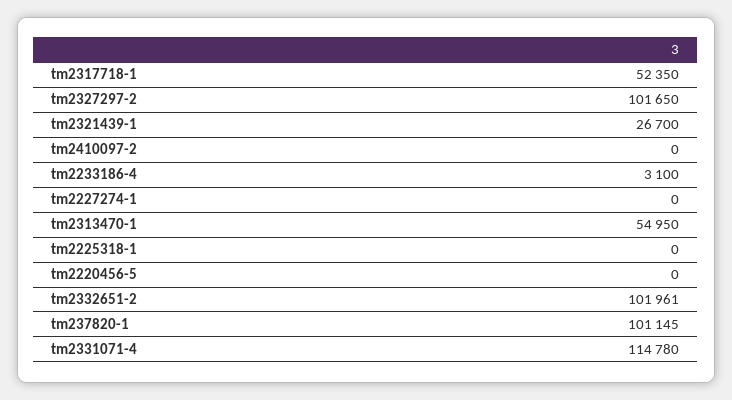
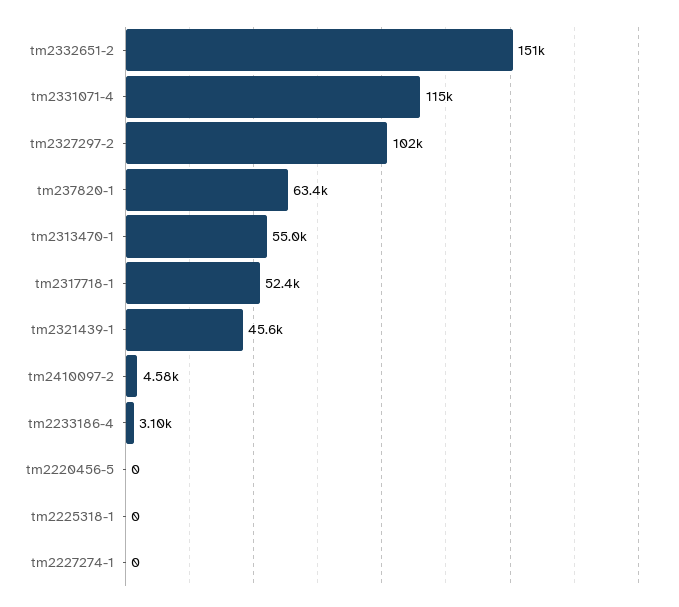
tm2321439-1: 26700 -> 45600
tm2410097-2: 0 -> 4580
tm2332651-2: 101961 -> 151000
tm237820-1: 101145 -> 63400

